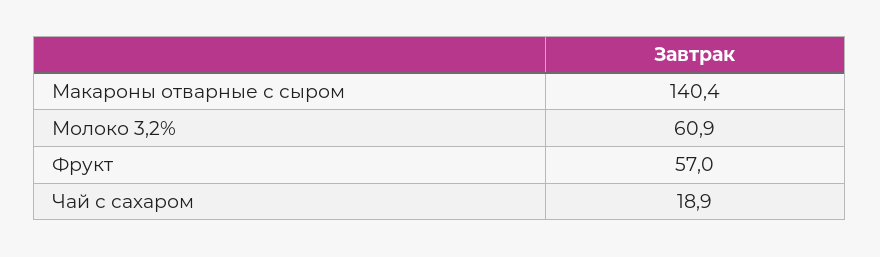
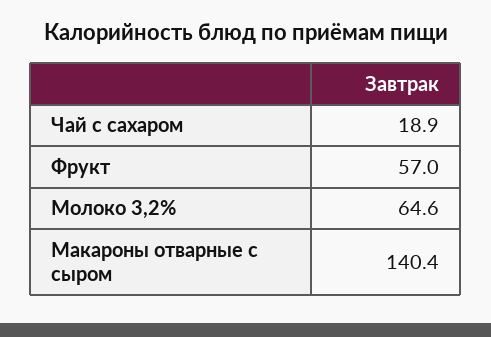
Молоко 3,2%: 60.9 -> 64.6

